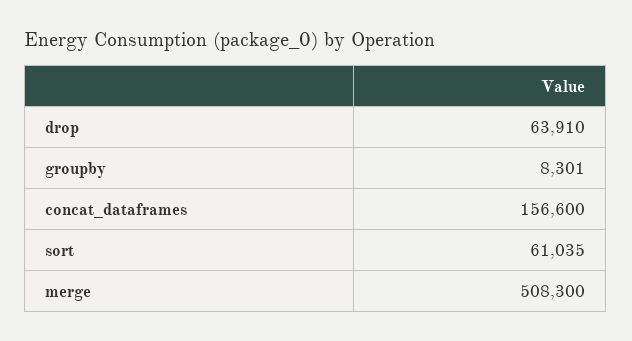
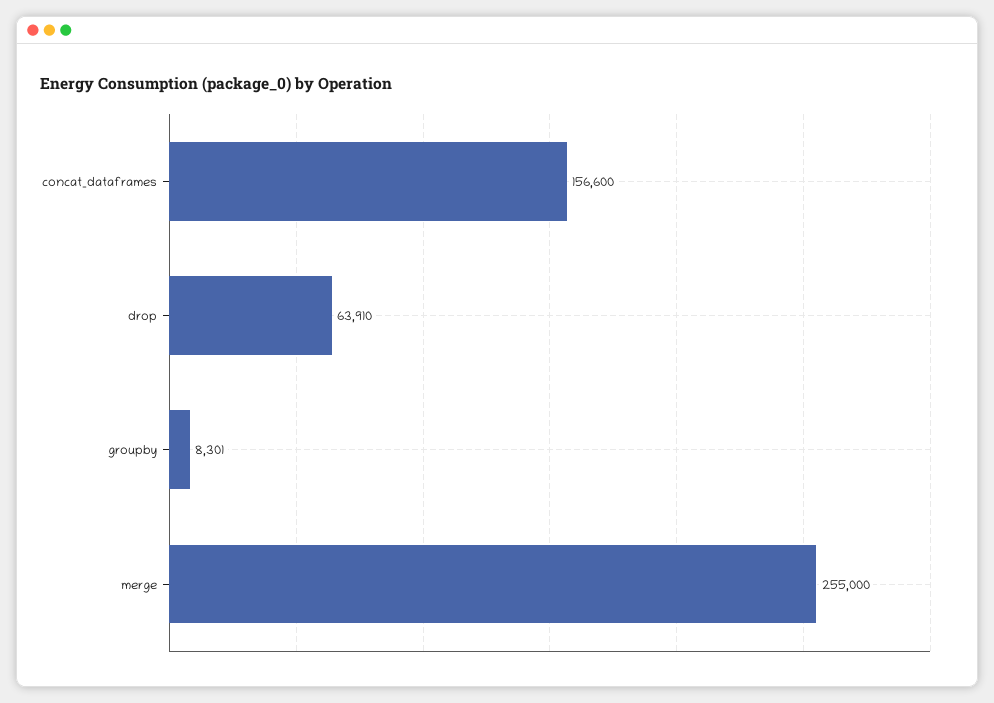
sort: 61035 -> none
merge: 508300 -> 255000

